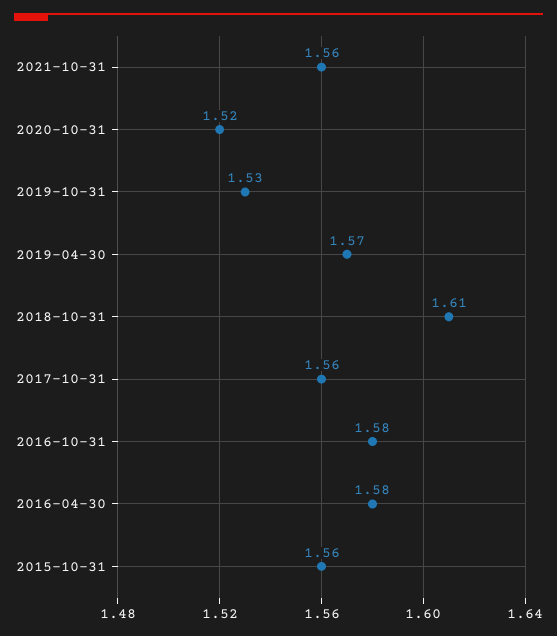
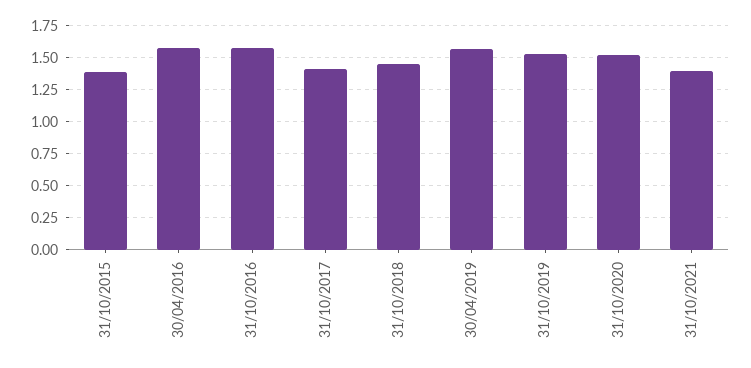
2021-10-31: 1.56 -> 1.4
2018-10-31: 1.61 -> 1.45
2017-10-31: 1.56 -> 1.4
2015-10-31: 1.56 -> 1.4

